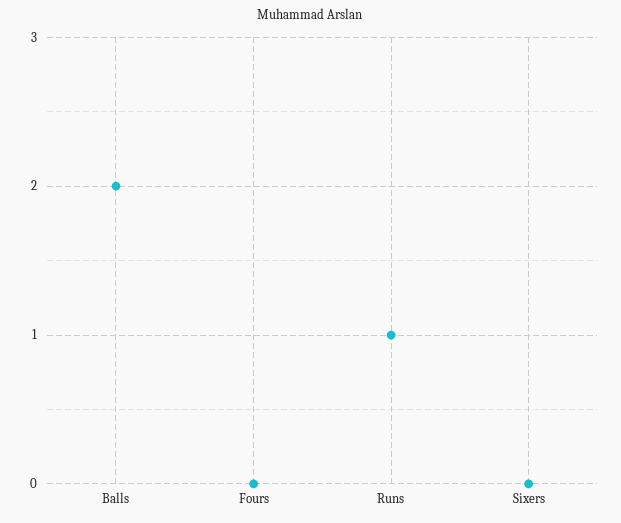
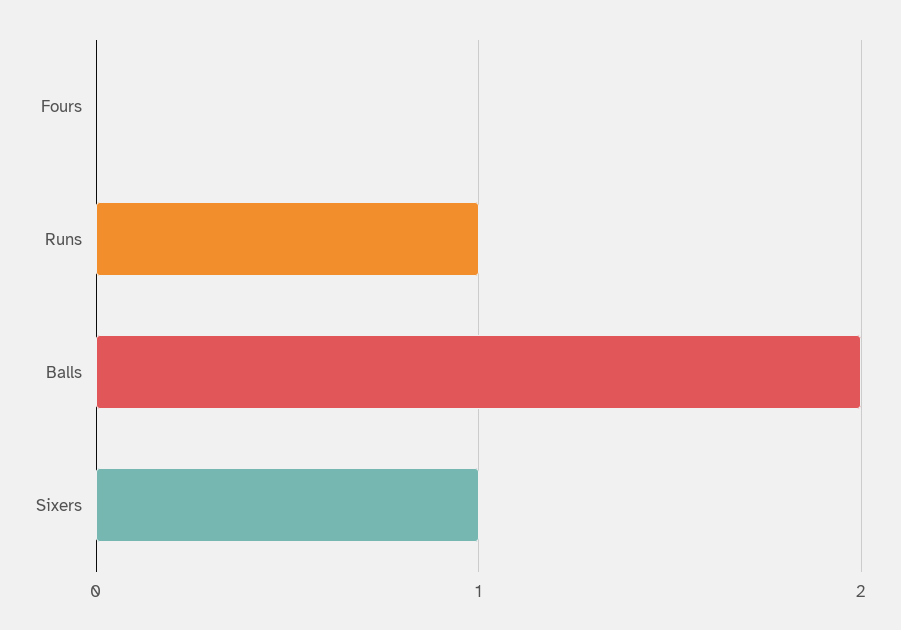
Sixers: 0 -> 1

